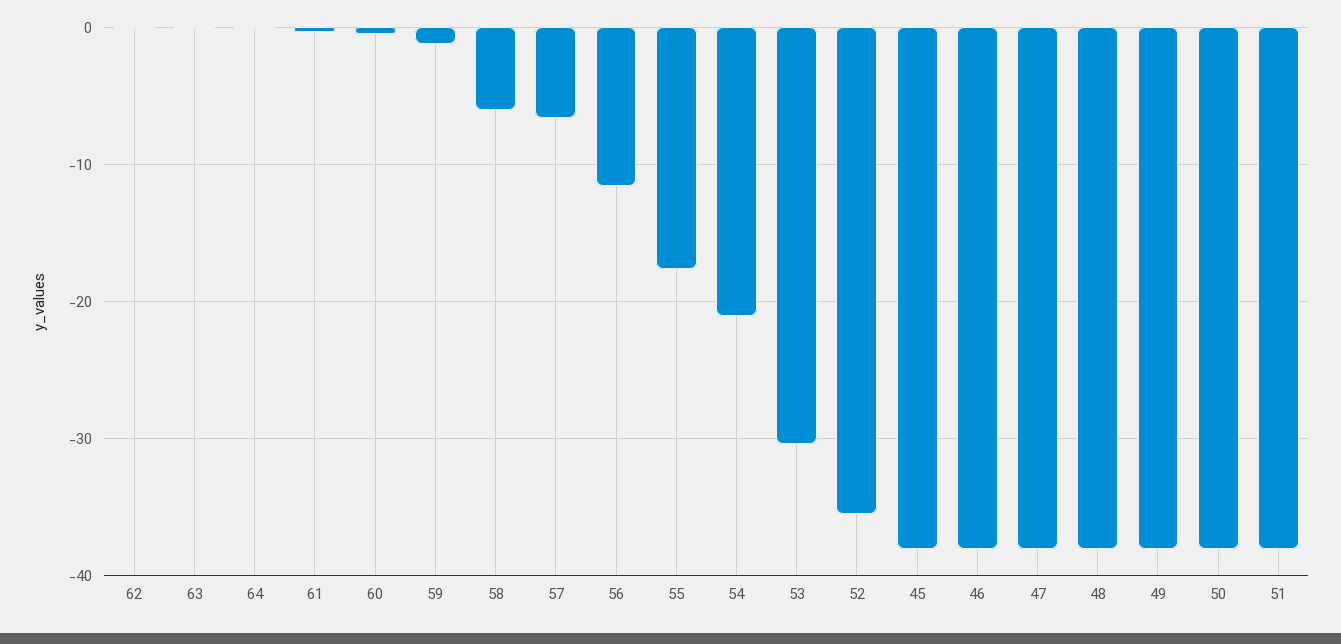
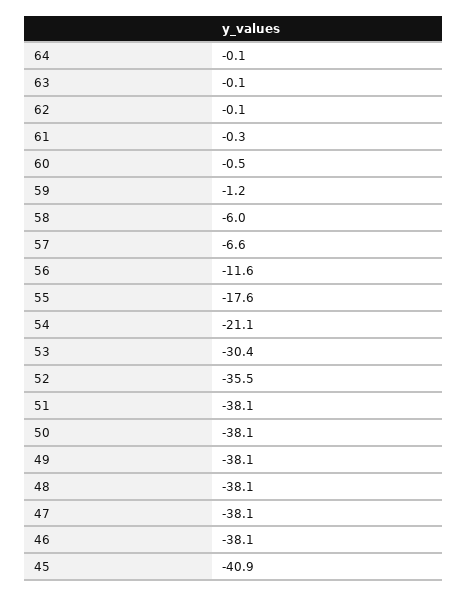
45: -38 -> -40.9

